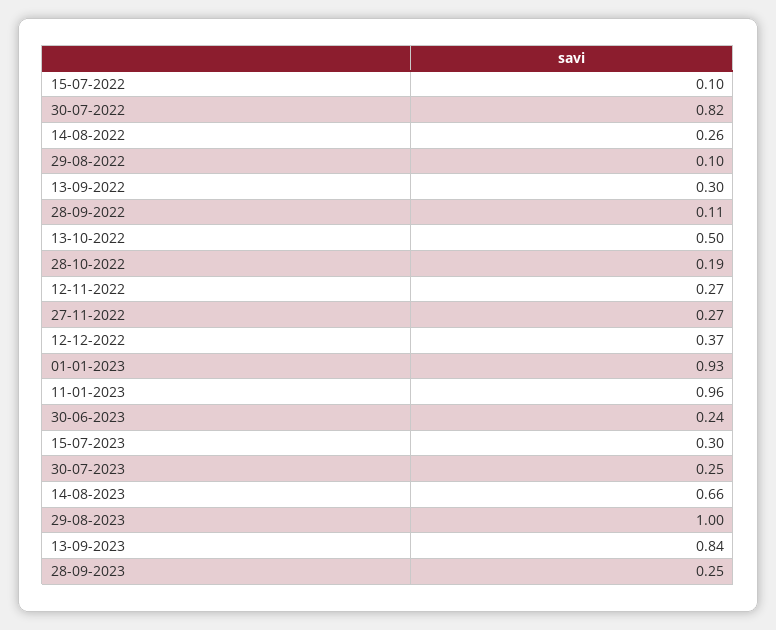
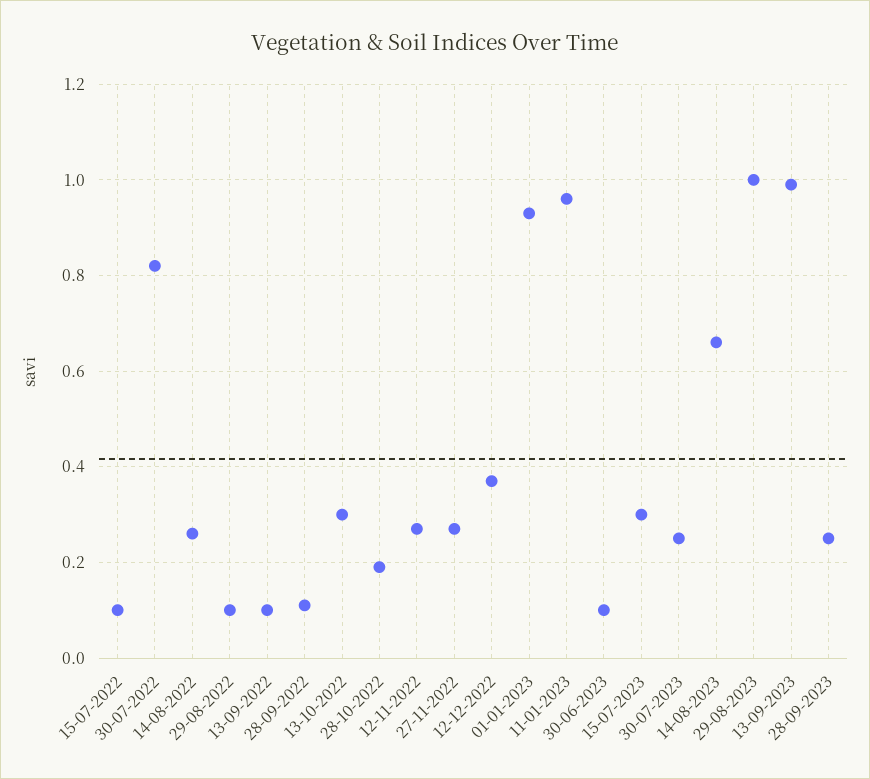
13-09-2022: 0.3 -> 0.1
13-10-2022: 0.5 -> 0.3
30-06-2023: 0.24 -> 0.1
13-09-2023: 0.84 -> 1

